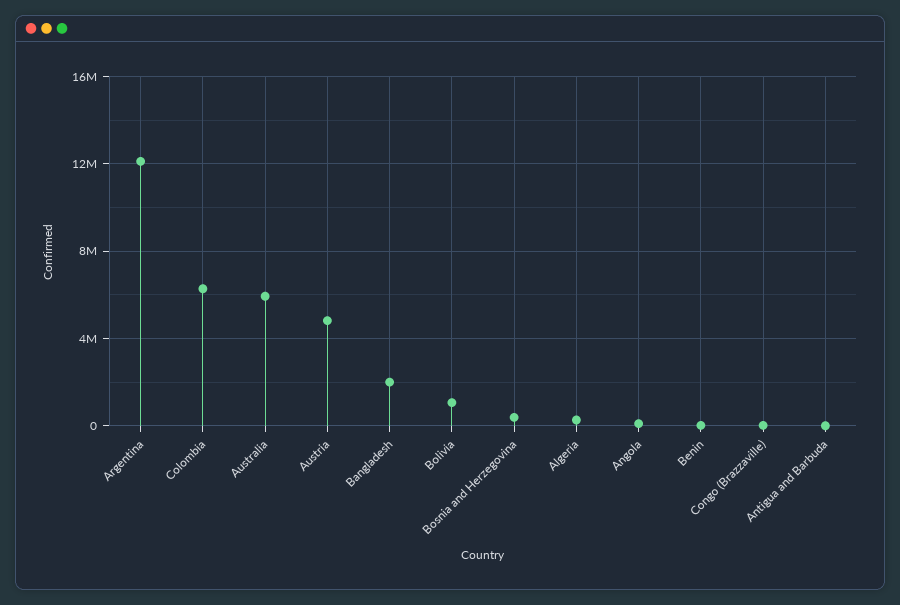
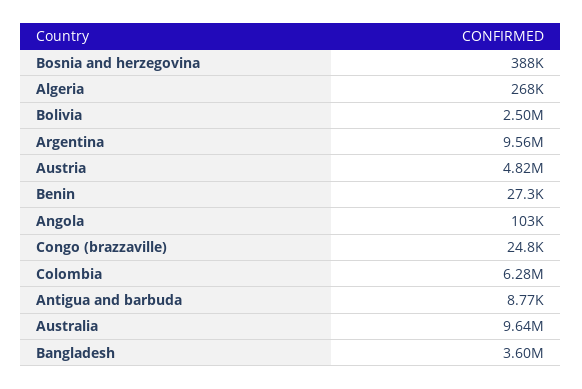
Argentina: 12000000 -> 9560000
Australia: 6000000 -> 9640000
Bangladesh: 2000000 -> 3600000
Bolivia: 1000000 -> 2500000

